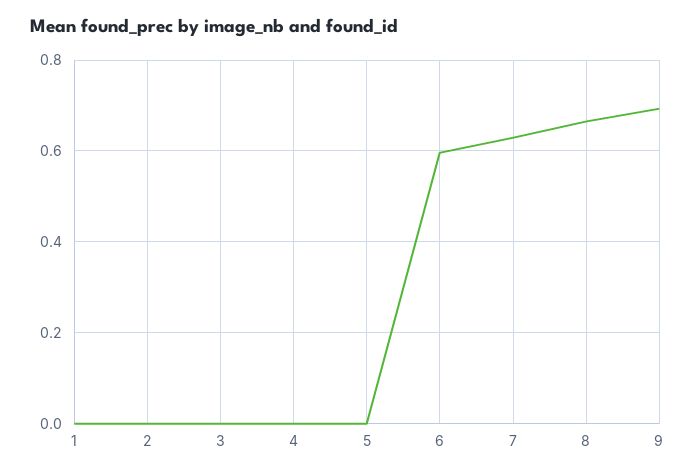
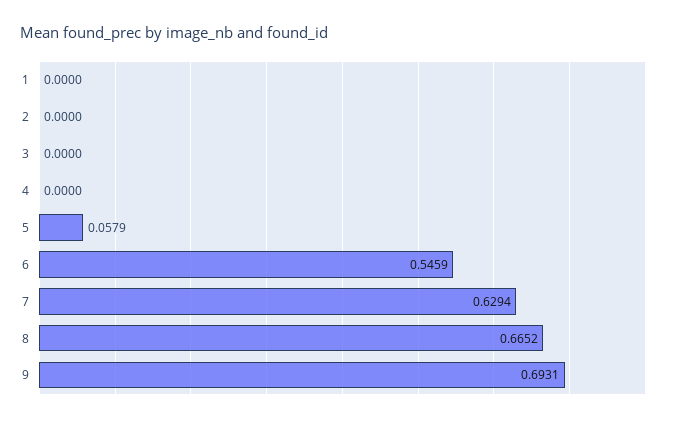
5: 0 -> 0.0579
6: 0.6 -> 0.5459

